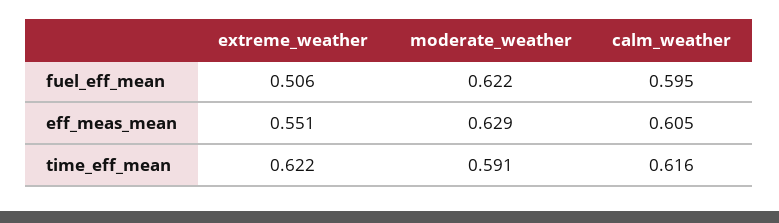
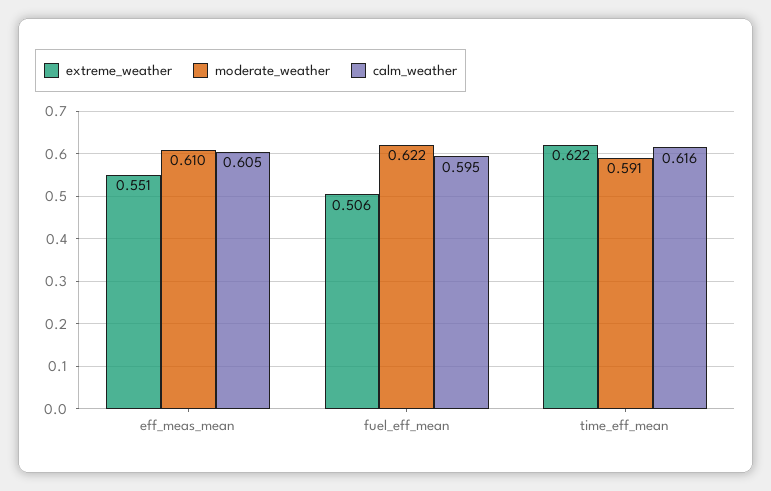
moderate_weather, eff_meas_mean: 0.629 -> 0.61

